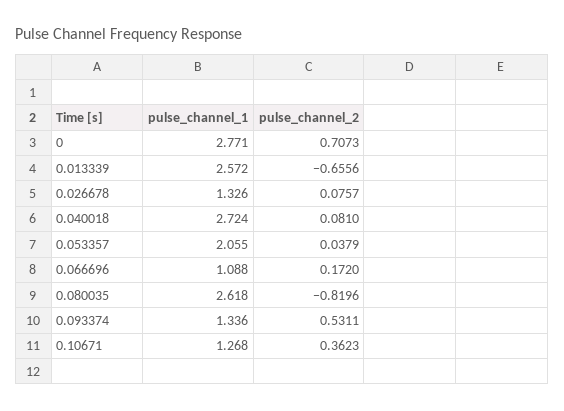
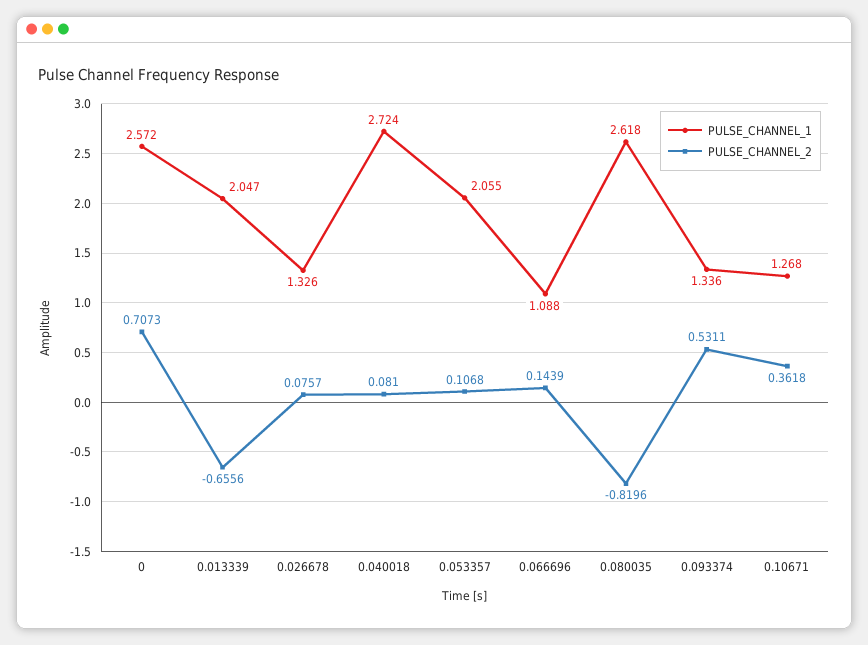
pulse_channel_1, 0: 2.771 -> 2.572
pulse_channel_1, 0.013339: 2.572 -> 2.047
pulse_channel_2, 0.053357: 0.0379 -> 0.1068
pulse_channel_2, 0.066696: 0.172 -> 0.1439
pulse_channel_2, 0.10671: 0.3623 -> 0.3618

